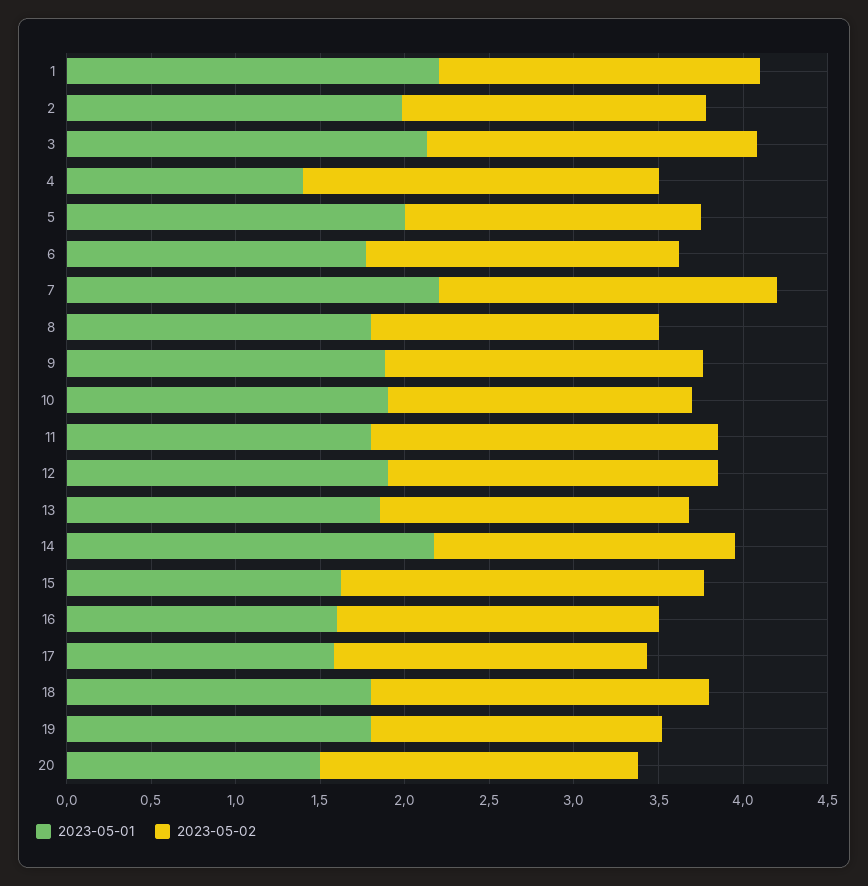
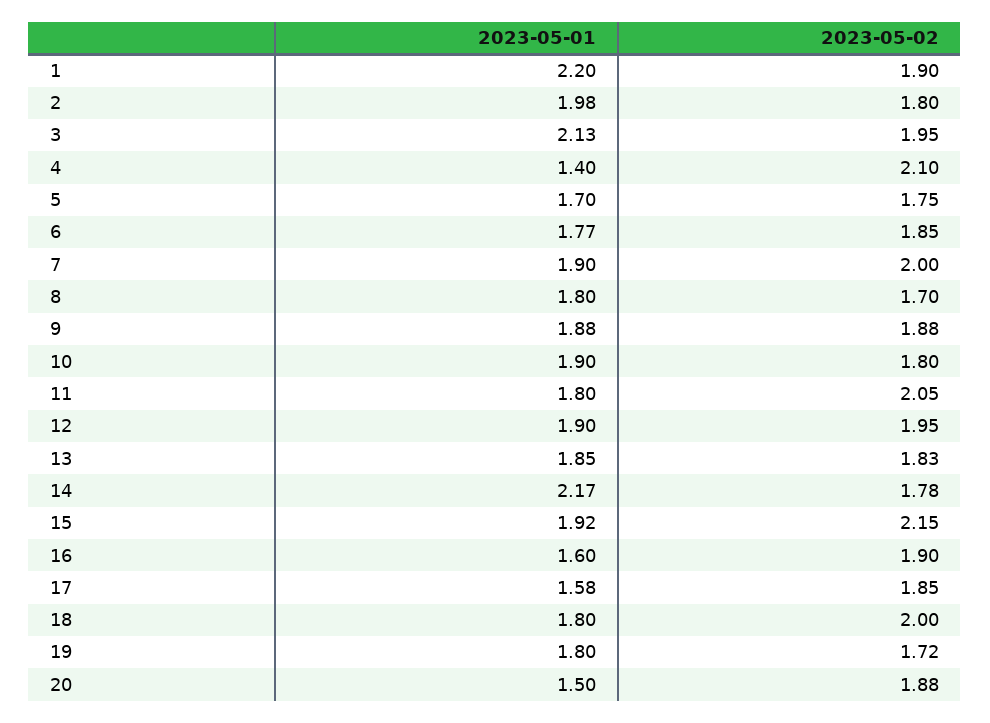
2023-05-01, 5: 2 -> 1.7
2023-05-01, 7: 2.2 -> 1.9
2023-05-01, 15: 1.6 -> 1.92

